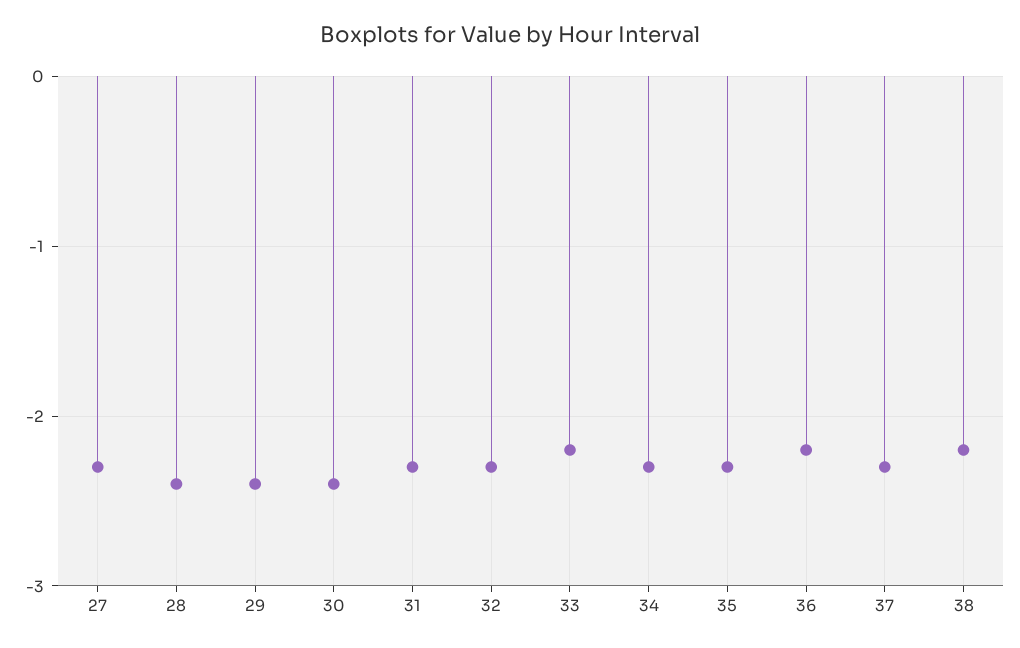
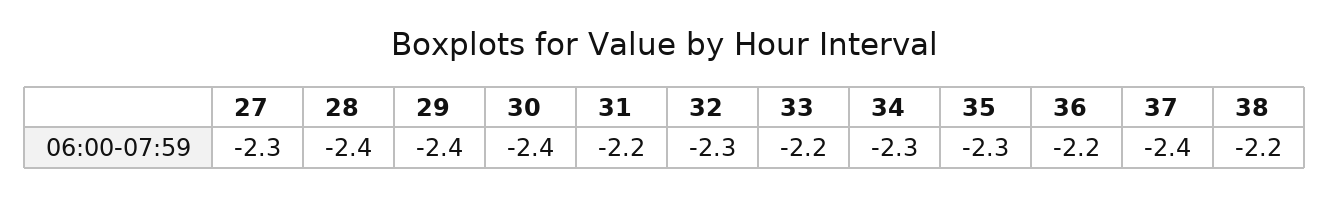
31: -2.3 -> -2.2
37: -2.3 -> -2.4

